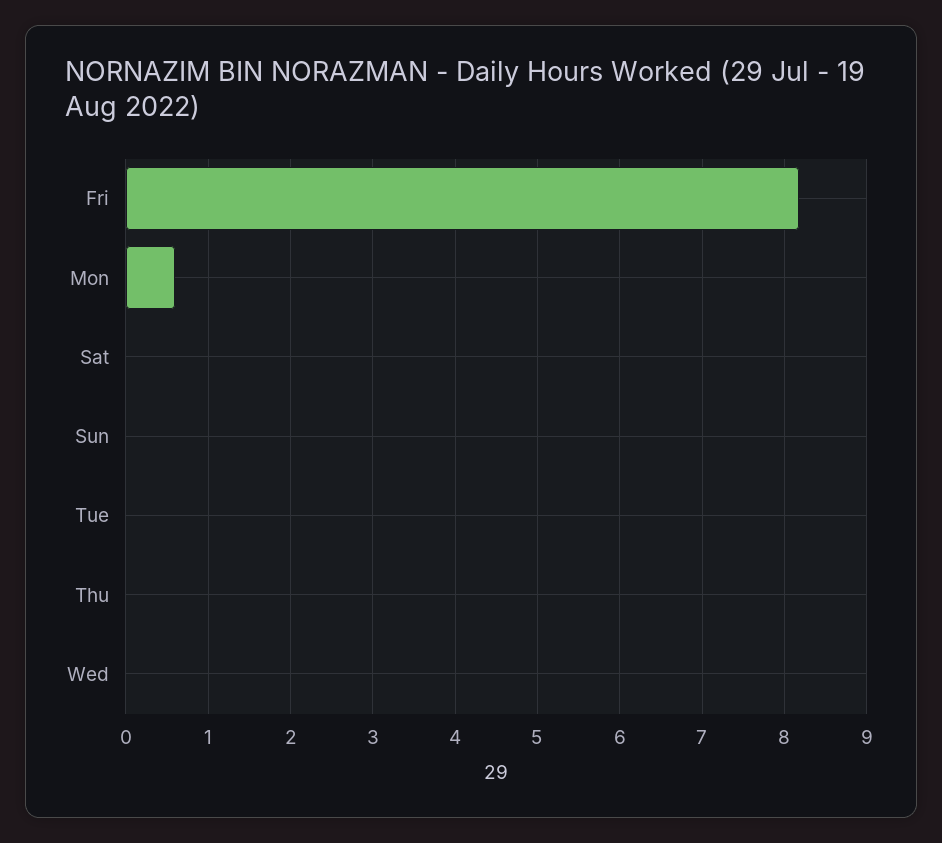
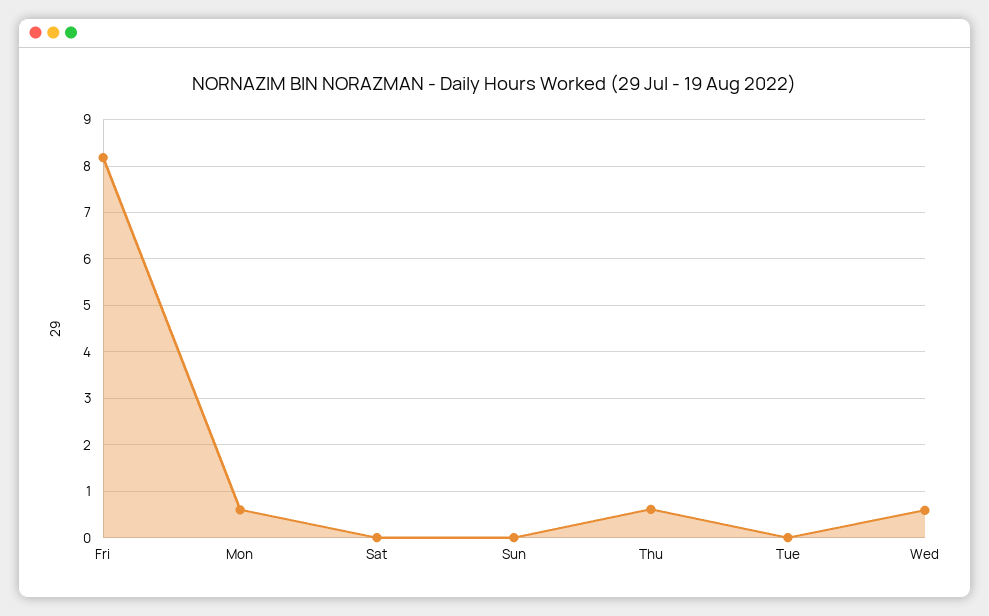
Thu: 0 -> 0.6
Wed: 0 -> 0.6

